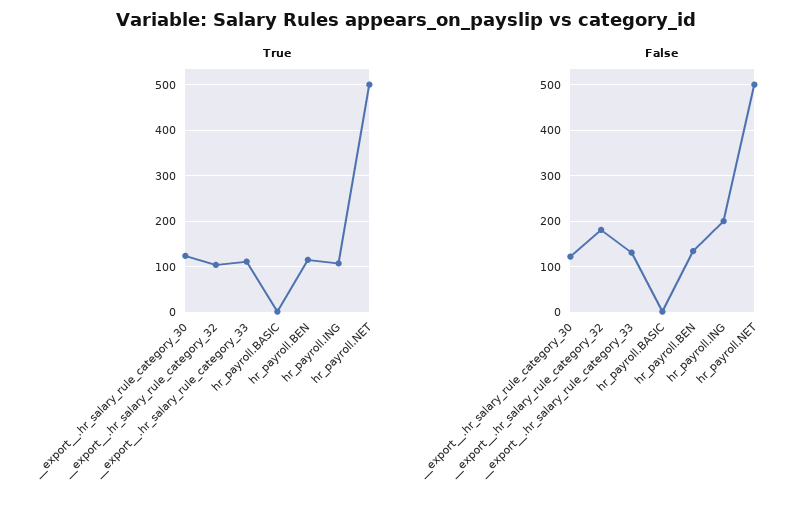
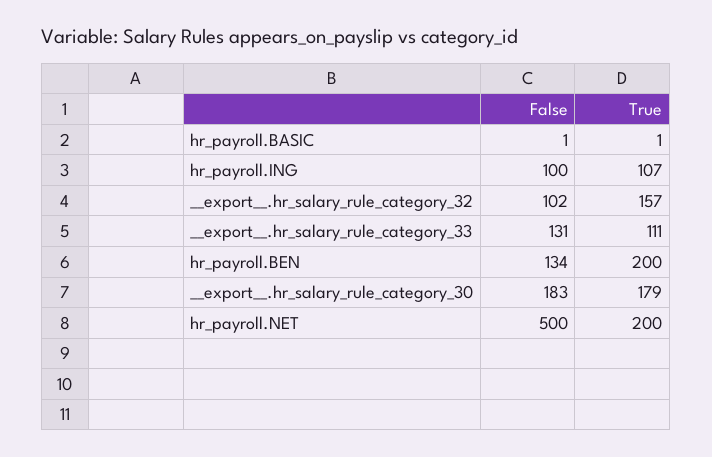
True, __export__.hr_salary_rule_category_30: 120 -> 179
True, __export__.hr_salary_rule_category_32: 100 -> 157
True, hr_payroll.BEN: 120 -> 200
True, hr_payroll.NET: 500 -> 200
False, __export__.hr_salary_rule_category_30: 120 -> 183
False, __export__.hr_salary_rule_category_32: 180 -> 102
False, hr_payroll.ING: 200 -> 100

